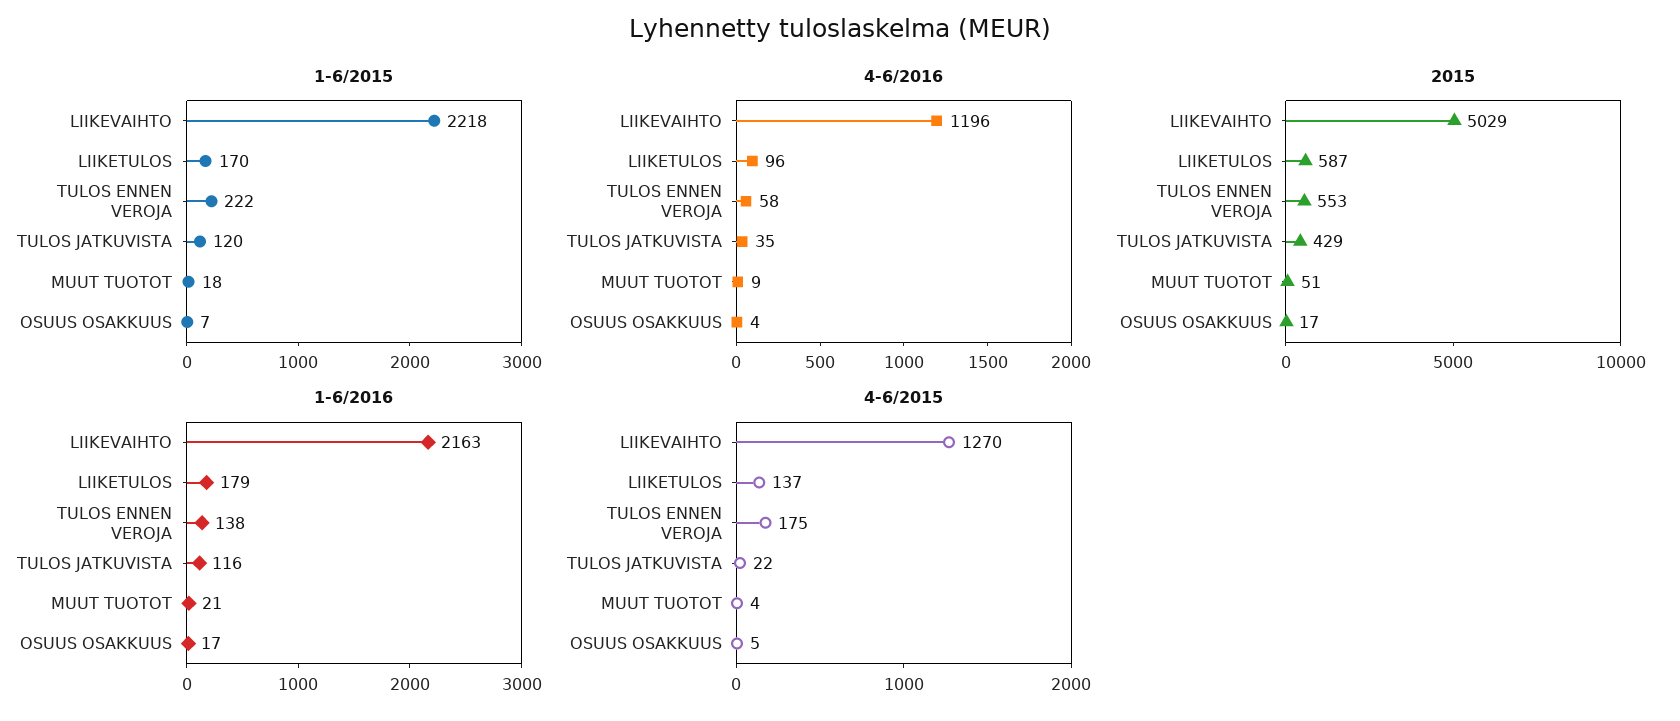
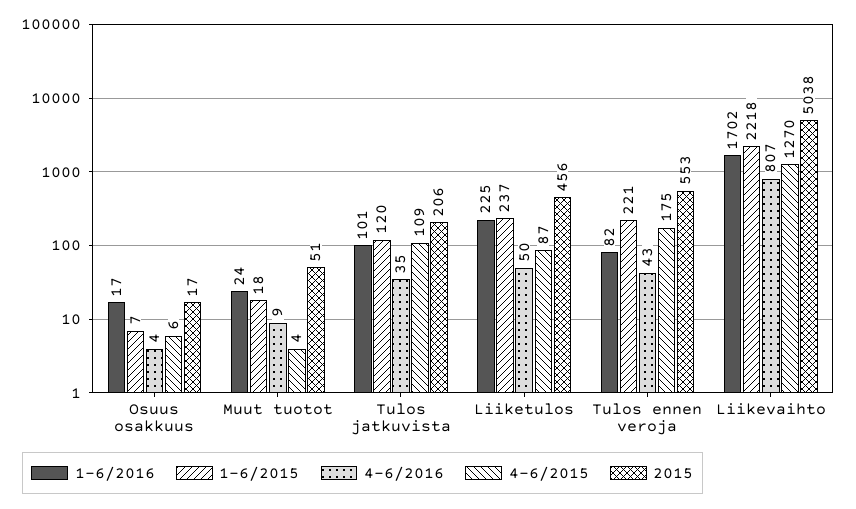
1-6/2015, LIIKETULOS: 170 -> 237
1-6/2015, TULOS ENNEN VEROJA: 222 -> 221
4-6/2016, LIIKEVAIHTO: 1196 -> 807
4-6/2016, LIIKETULOS: 96 -> 50
4-6/2016, TULOS ENNEN VEROJA: 58 -> 43
2015, LIIKEVAIHTO: 5029 -> 5038
2015, LIIKETULOS: 587 -> 456
2015, TULOS JATKUVISTA: 429 -> 206
1-6/2016, LIIKEVAIHTO: 2163 -> 1702
1-6/2016, LIIKETULOS: 179 -> 225
1-6/2016, TULOS ENNEN VEROJA: 138 -> 82
1-6/2016, TULOS JATKUVISTA: 116 -> 101
1-6/2016, MUUT TUOTOT: 21 -> 24
4-6/2015, LIIKETULOS: 137 -> 87
4-6/2015, TULOS JATKUVISTA: 22 -> 109
4-6/2015, OSUUS OSAKKUUS: 5 -> 6

